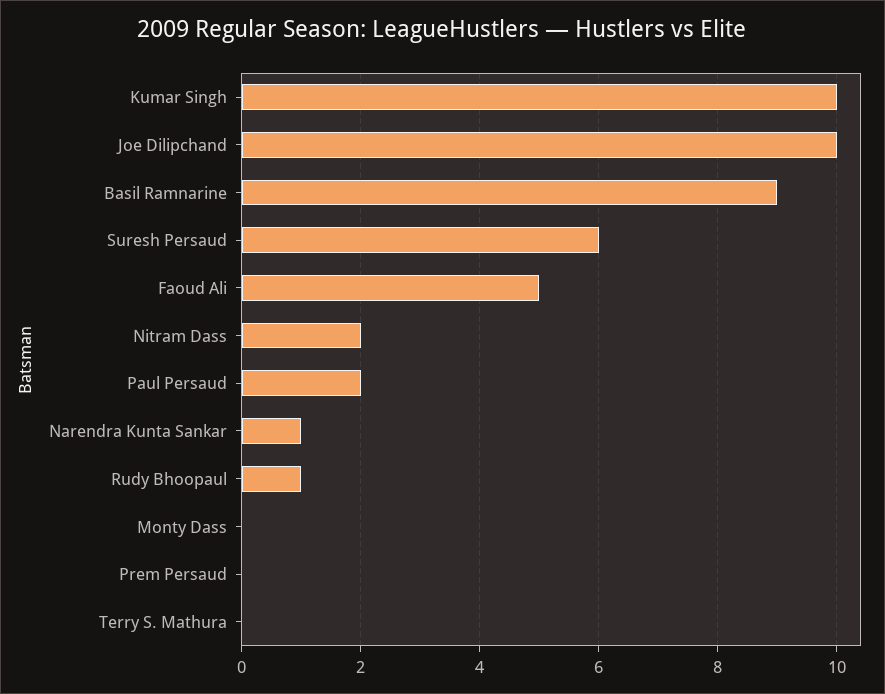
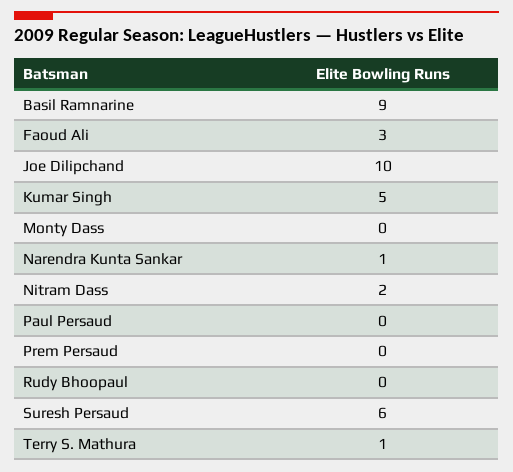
Kumar Singh: 10 -> 5
Faoud Ali: 5 -> 3
Paul Persaud: 2 -> 0
Rudy Bhoopaul: 1 -> 0
Terry S. Mathura: 0 -> 1

